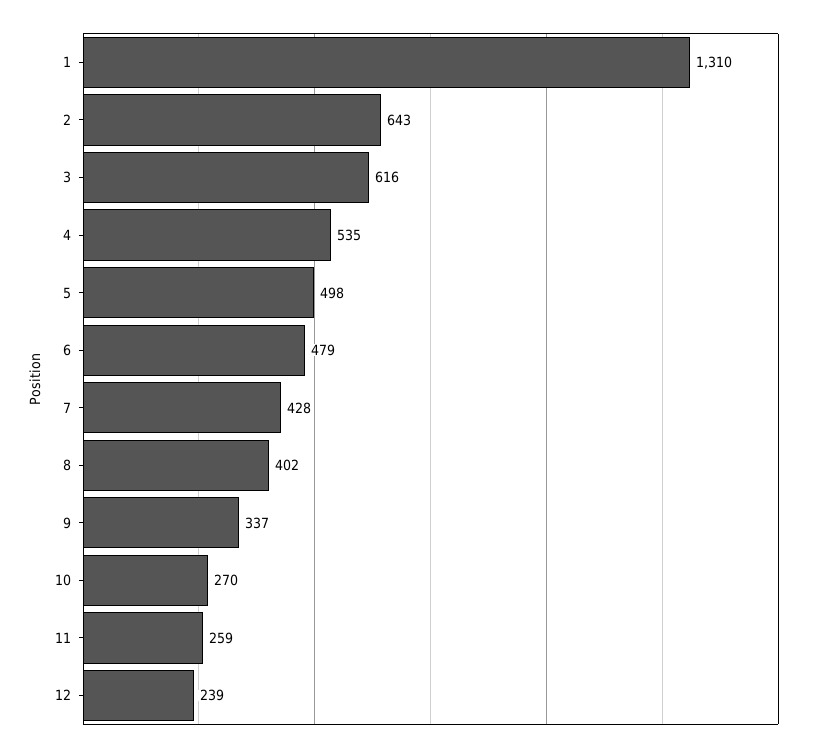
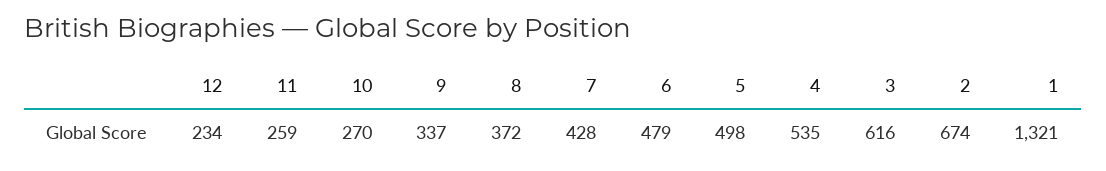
1: 1310 -> 1321
2: 643 -> 674
8: 402 -> 372
12: 239 -> 234

